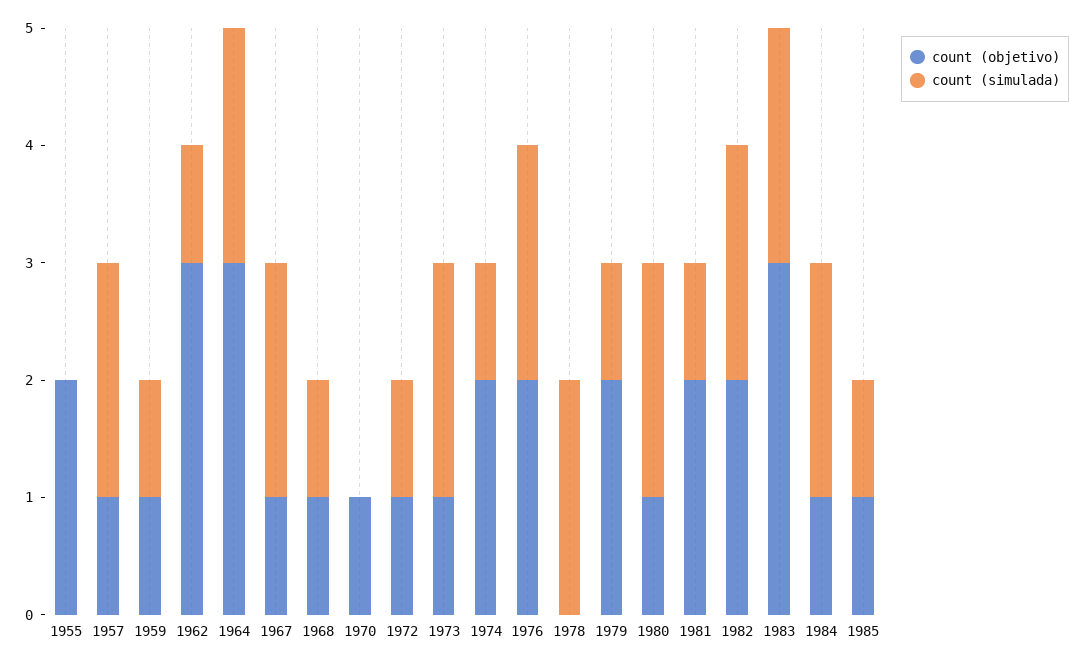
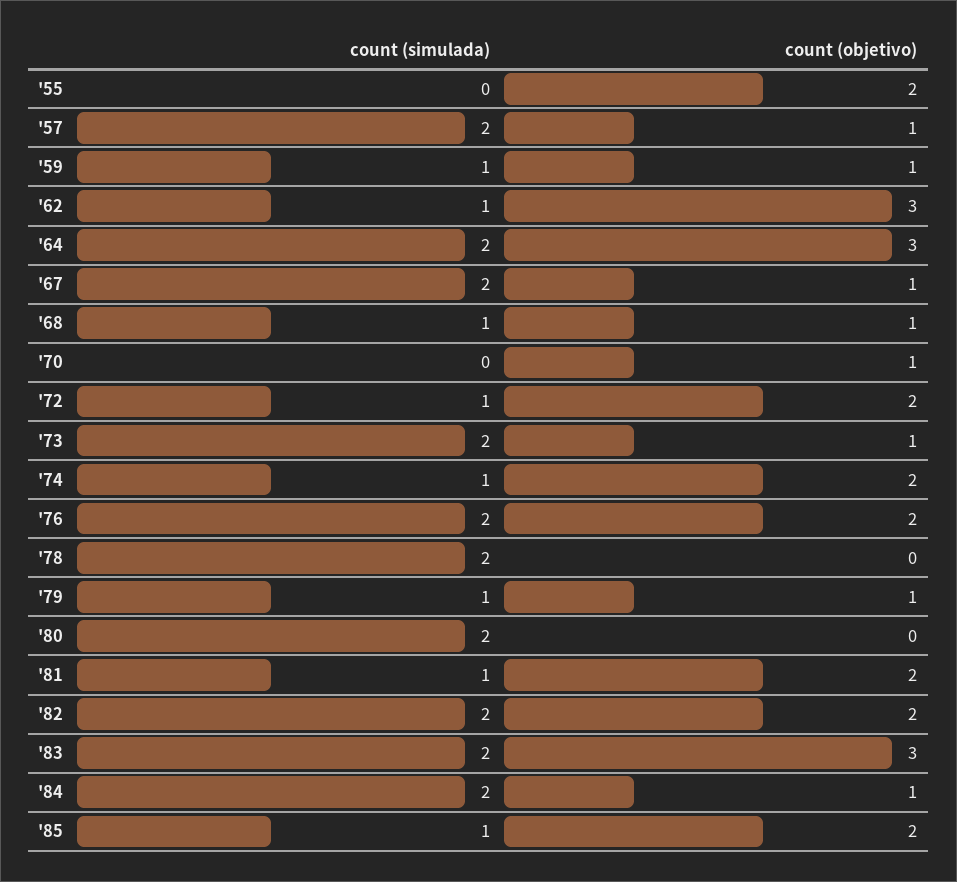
count (objetivo), 1972: 1 -> 2
count (objetivo), 1979: 2 -> 1
count (objetivo), 1980: 1 -> 0
count (objetivo), 1985: 1 -> 2

